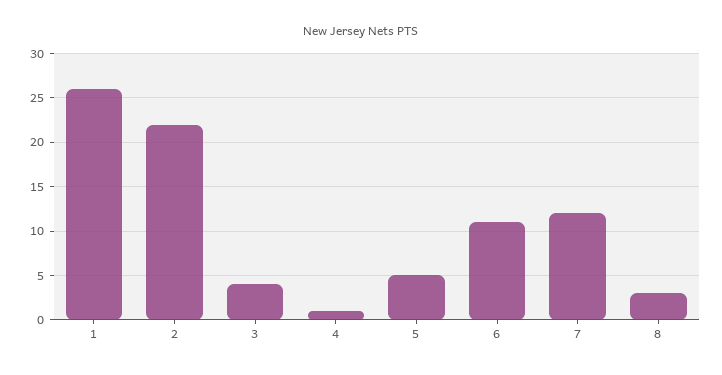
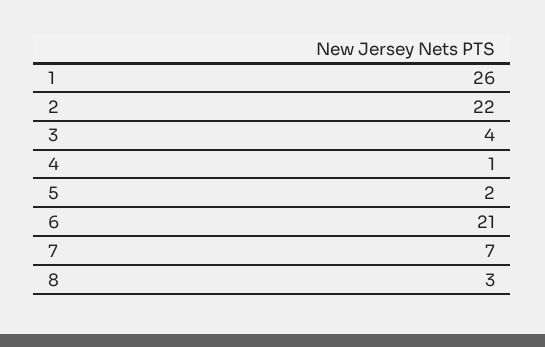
5: 5 -> 2
6: 11 -> 21
7: 12 -> 7

